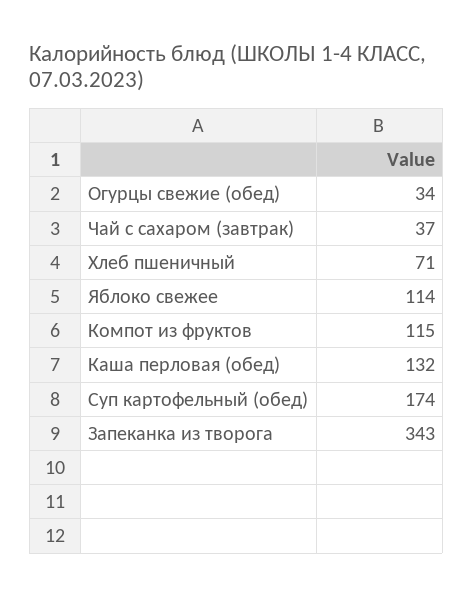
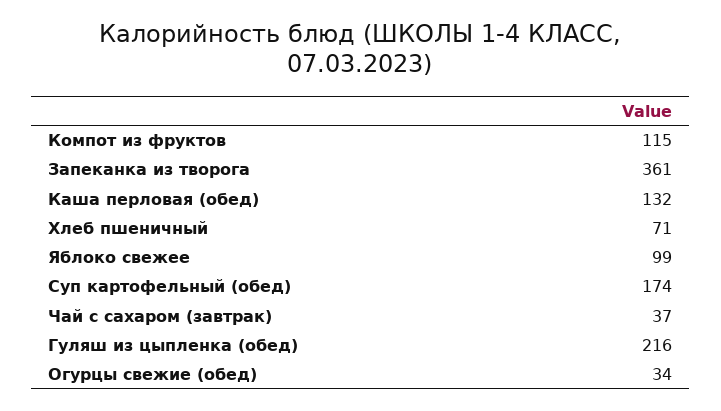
Яблоко свежее: 114 -> 99
Запеканка из творога: 343 -> 361
Гуляш из цыпленка (обед): none -> 216

